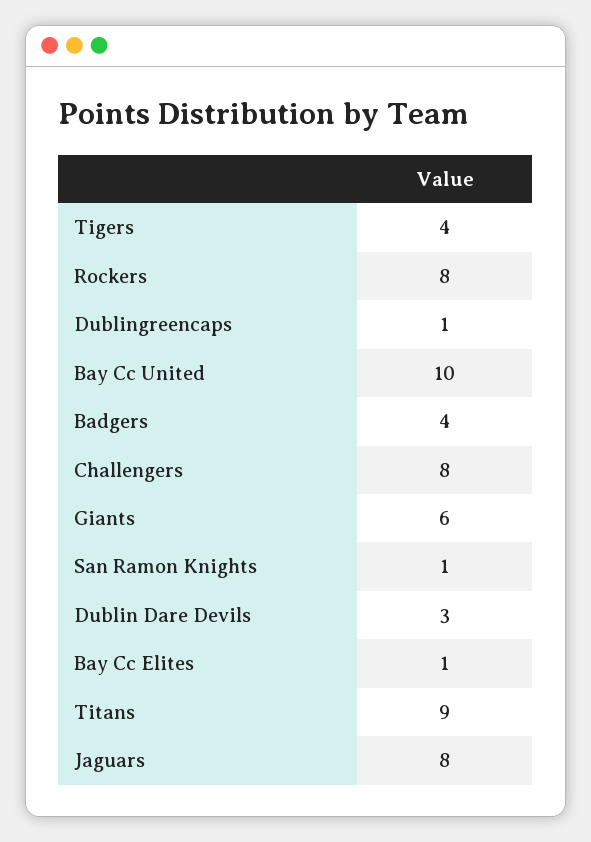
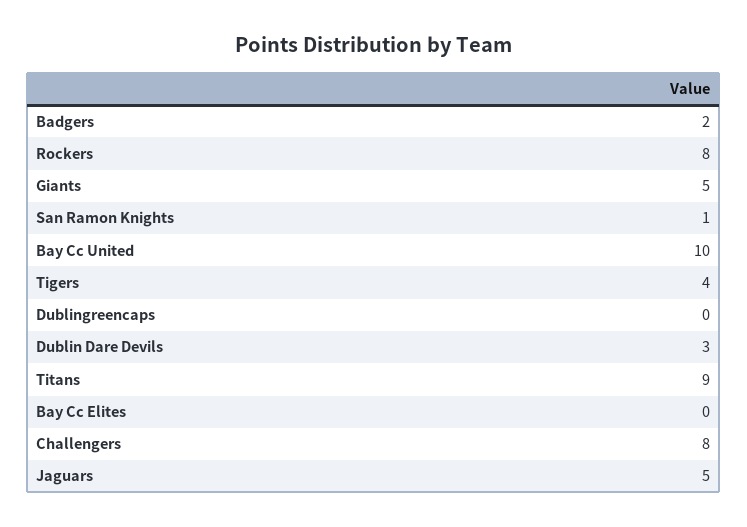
Dublingreencaps: 1 -> 0
Badgers: 4 -> 2
Giants: 6 -> 5
Bay Cc Elites: 1 -> 0
Jaguars: 8 -> 5

